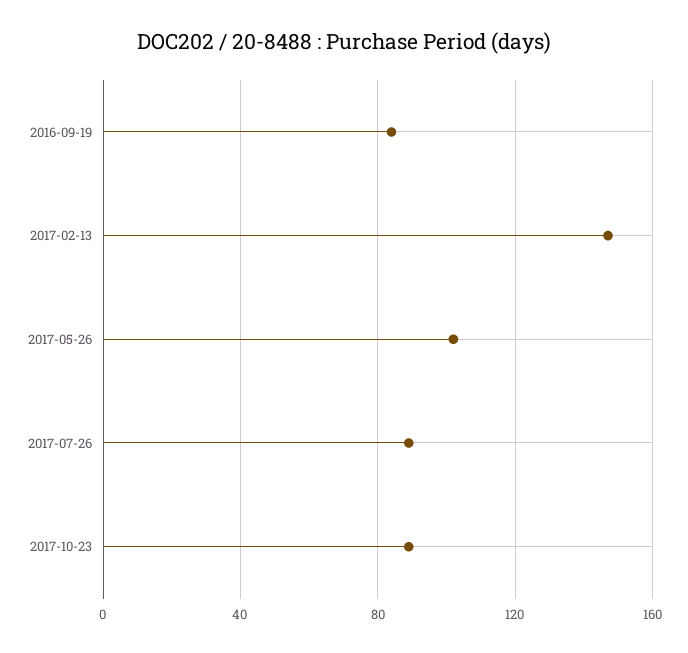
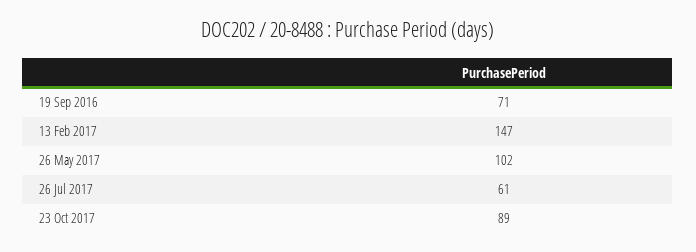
2016-09-19: 85 -> 71
2017-07-26: 90 -> 61

